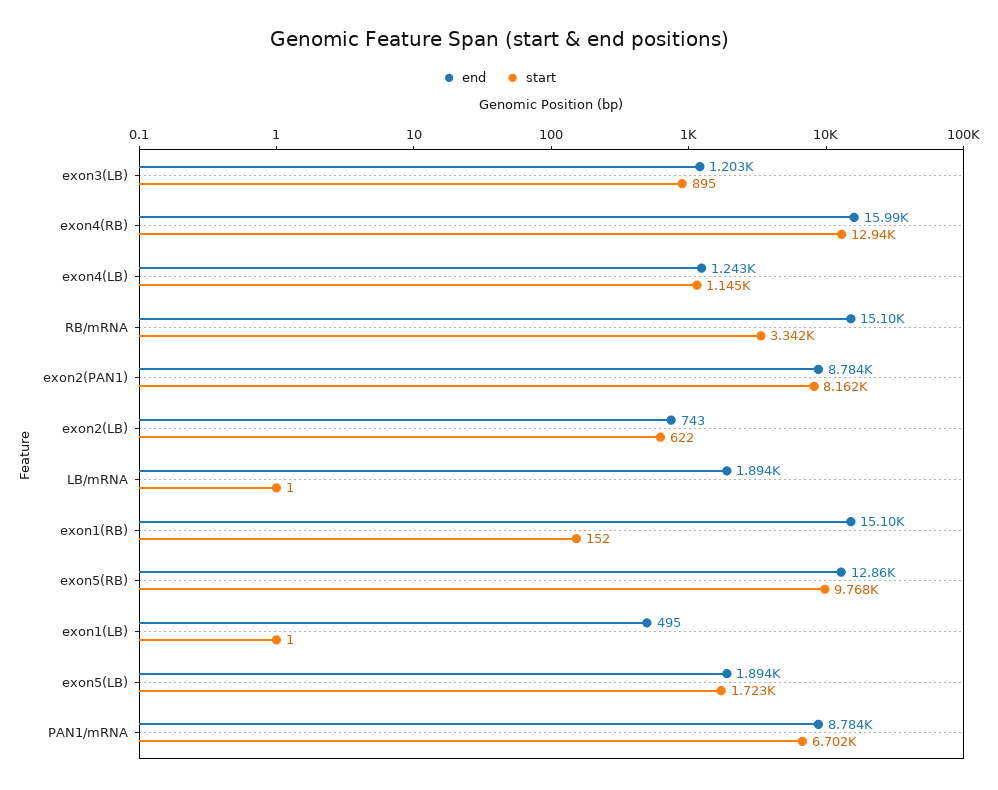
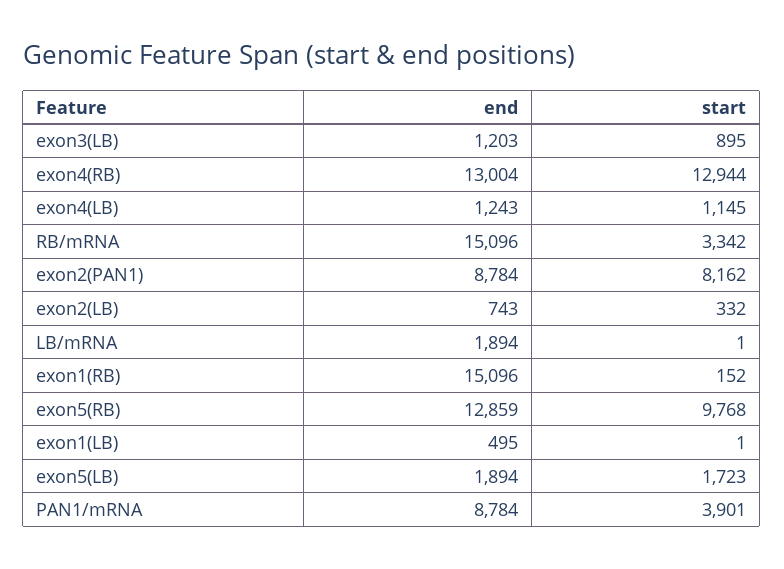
end, exon4(RB): 15990 -> 13004
start, exon2(LB): 622 -> 332
start, PAN1/mRNA: 6702 -> 3901

